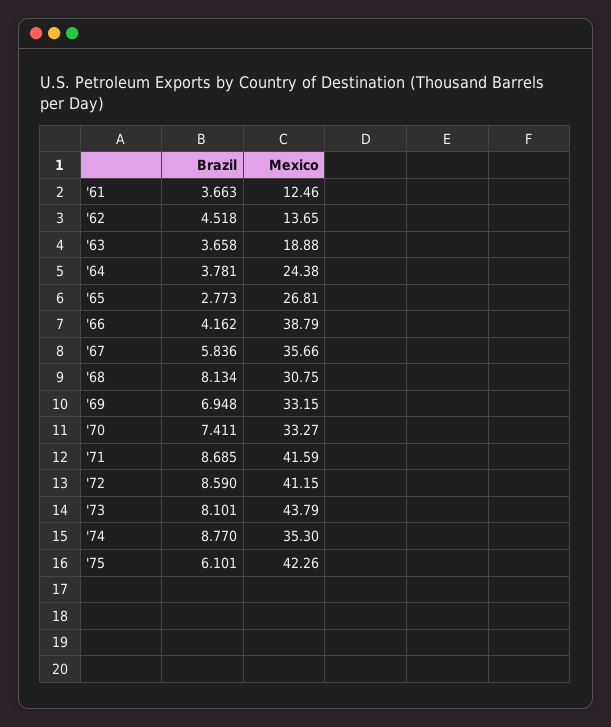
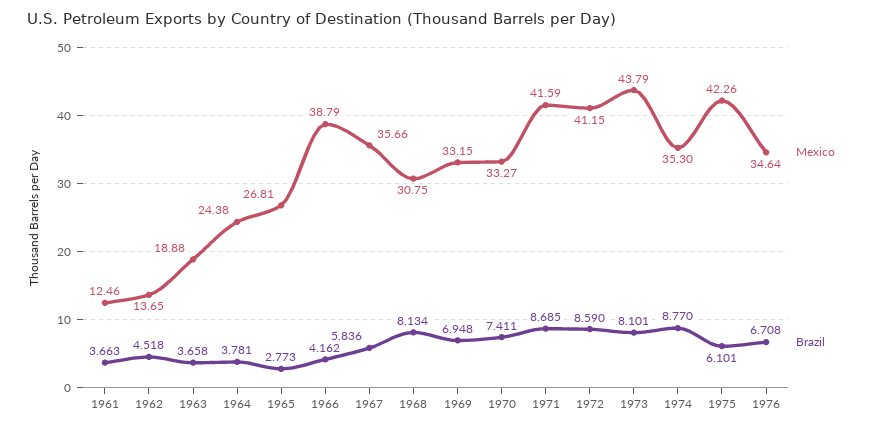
Mexico, 1976: none -> 34.64
Brazil, 1976: none -> 6.708

